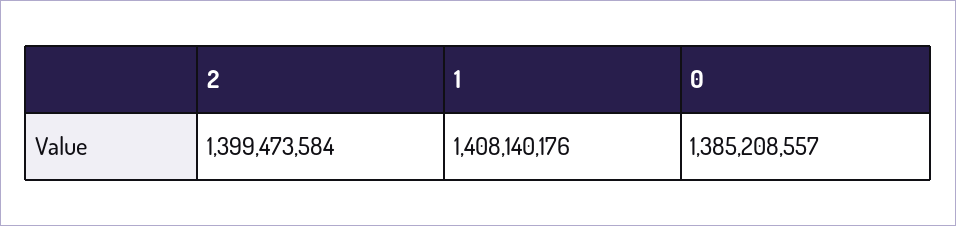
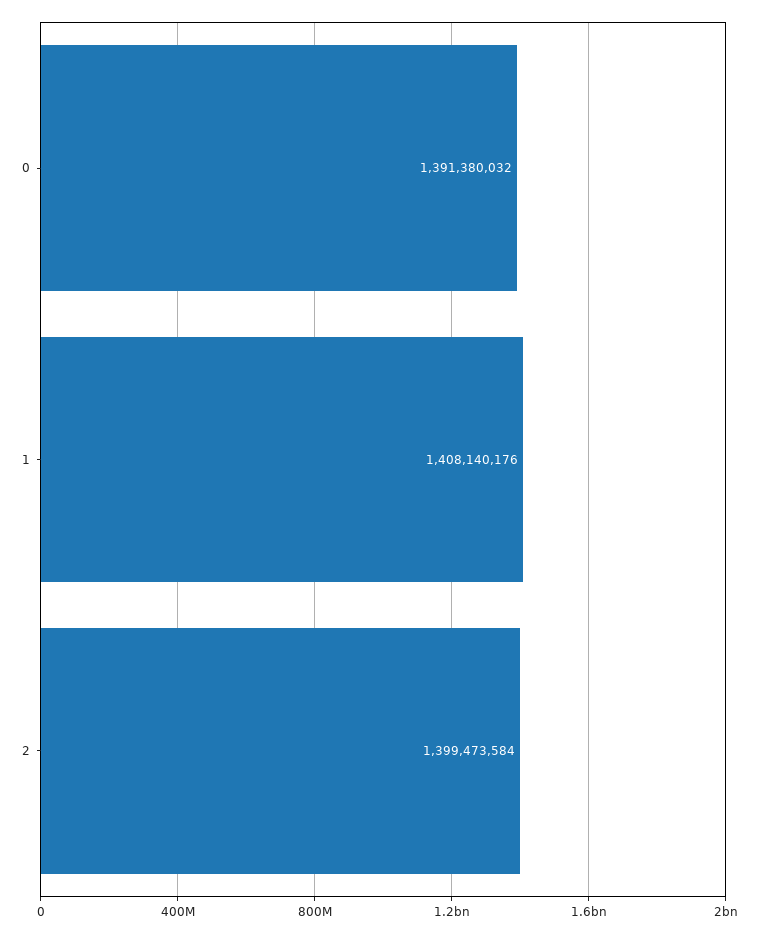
0: 1385208557 -> 1391380032

